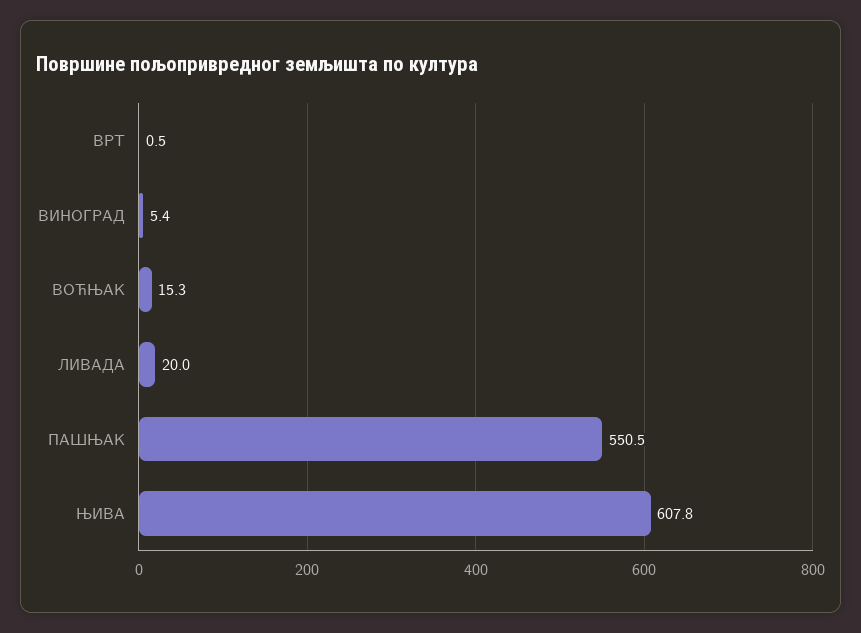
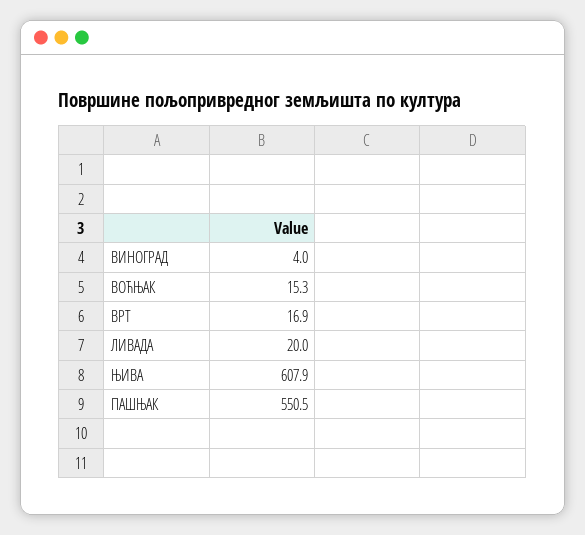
ВРТ: 0.5 -> 16.9
ВИНОГРАД: 5.4 -> 4
ЊИВА: 607.8 -> 607.9

